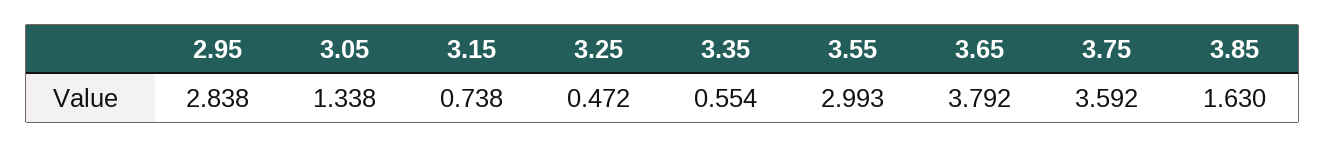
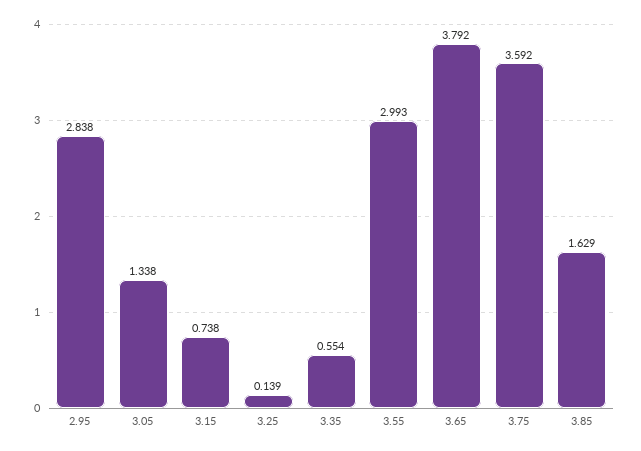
3.25: 0.472 -> 0.139
3.85: 1.63 -> 1.629

